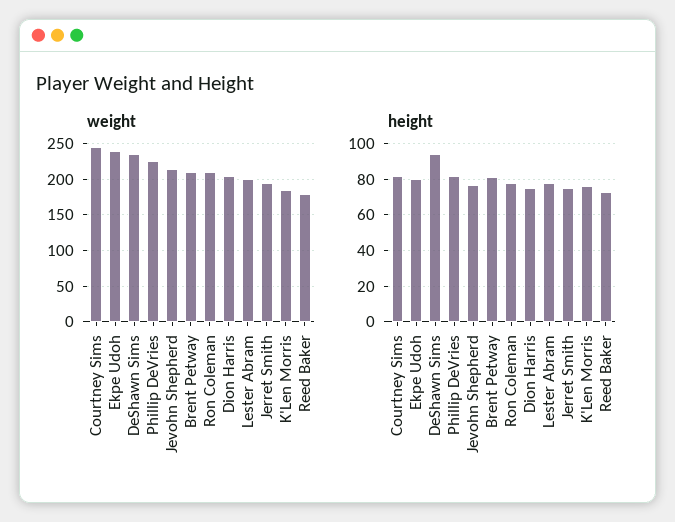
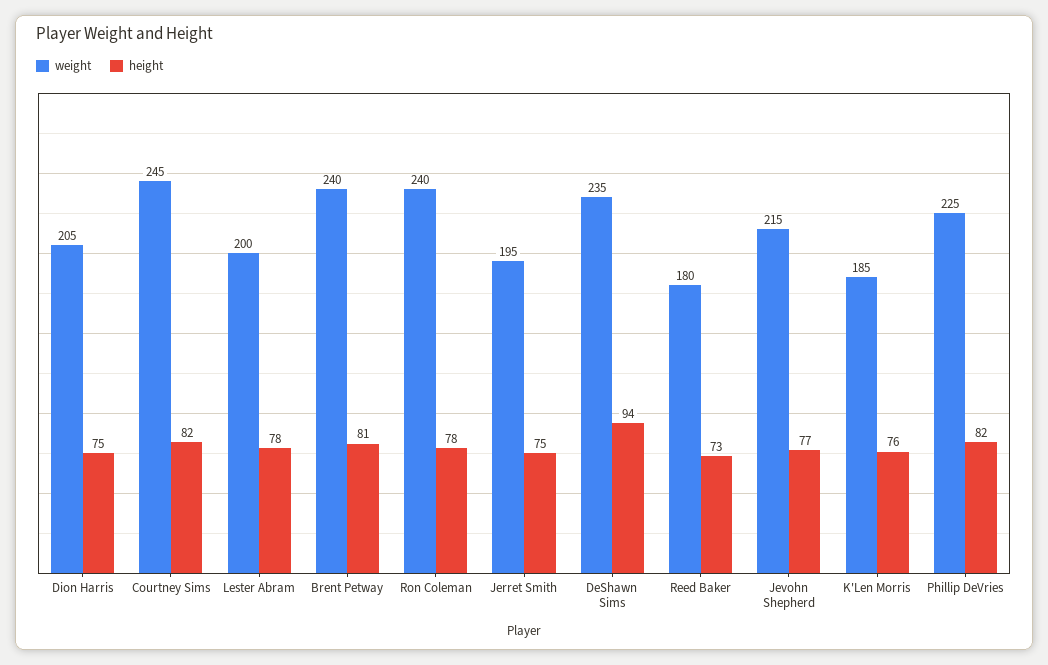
weight, Ekpe Udoh: 240 -> none
weight, Brent Petway: 210 -> 240
weight, Ron Coleman: 210 -> 240
height, Ekpe Udoh: 80 -> none

